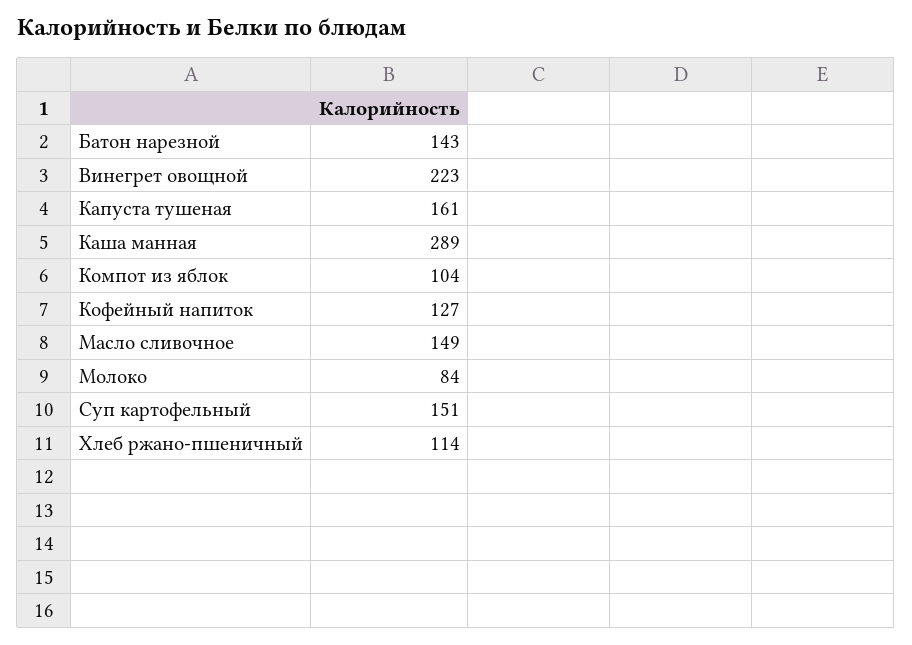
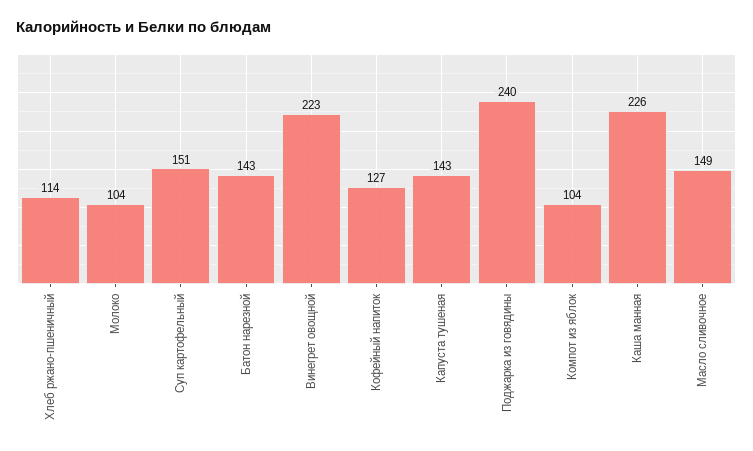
Капуста тушеная: 161 -> 143
Каша манная: 289 -> 226
Молоко: 84 -> 104
Поджарка из говядины: none -> 240

